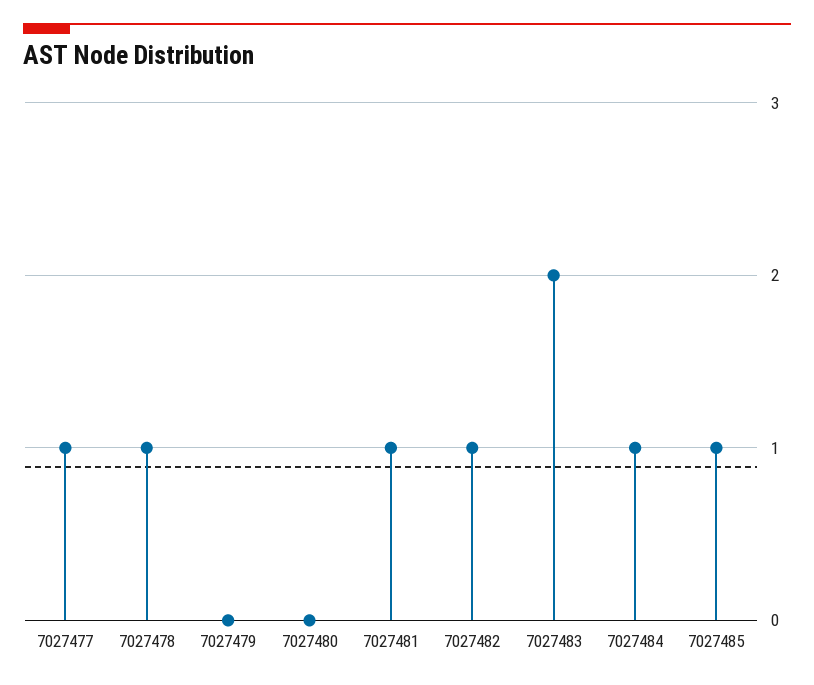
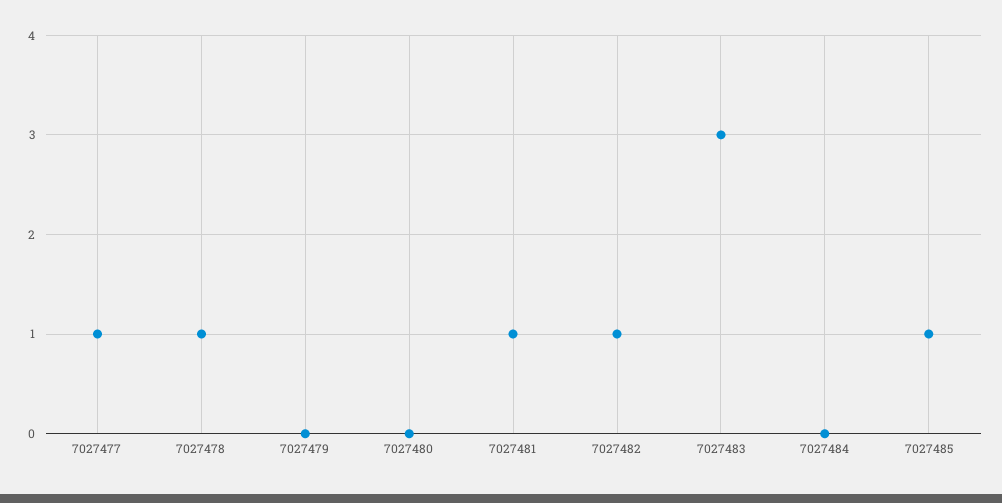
7027483: 2 -> 3
7027484: 1 -> 0

